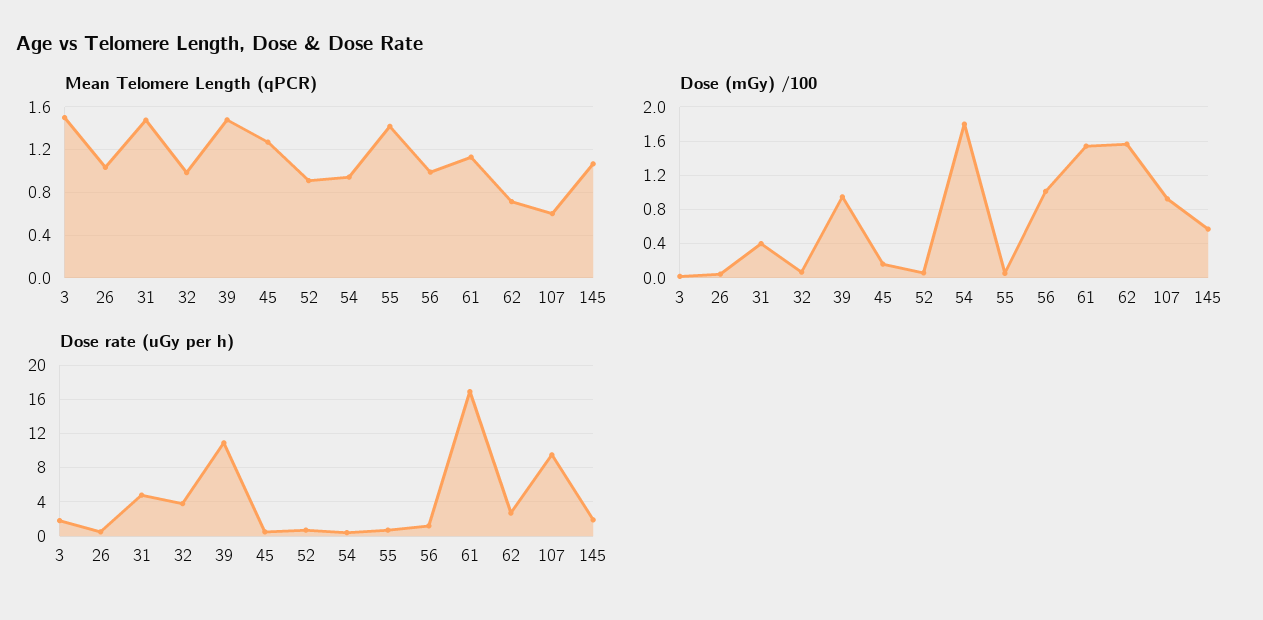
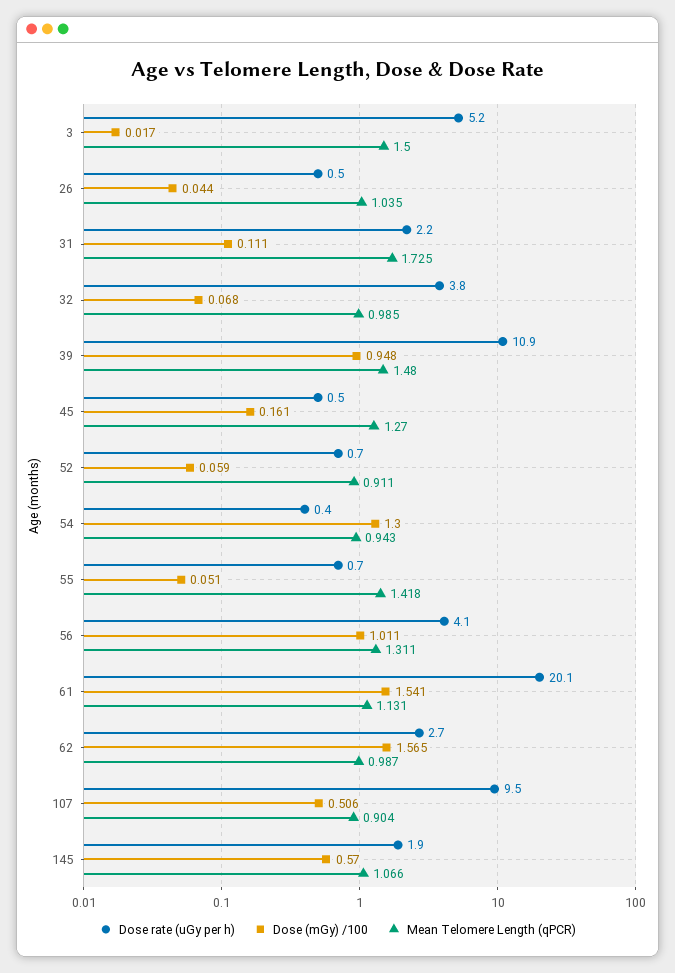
Mean Telomere Length (qPCR), 31: 1.5 -> 1.725
Mean Telomere Length (qPCR), 56: 1 -> 1.311
Mean Telomere Length (qPCR), 62: 0.7 -> 0.987
Mean Telomere Length (qPCR), 107: 0.6 -> 0.904
Dose (mGy) /100, 31: 0.4 -> 0.111
Dose (mGy) /100, 54: 1.8 -> 1.3
Dose (mGy) /100, 107: 0.9 -> 0.506
Dose rate (uGy per h), 3: 2 -> 5.2
Dose rate (uGy per h), 31: 5 -> 2.2
Dose rate (uGy per h), 56: 1 -> 4.1
Dose rate (uGy per h), 61: 17 -> 20.1

